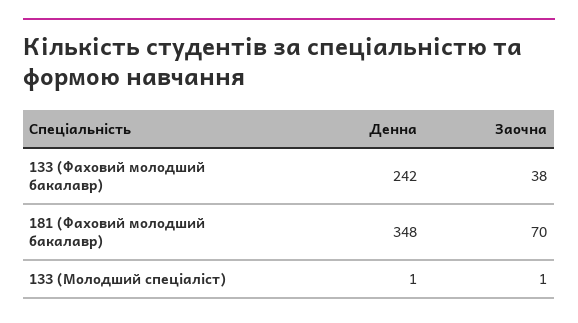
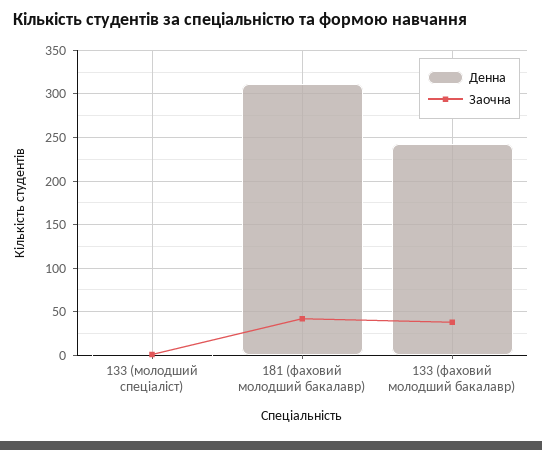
Денна, 181 (Фаховий молодший бакалавр): 348 -> 310
Заочна, 181 (Фаховий молодший бакалавр): 70 -> 40

